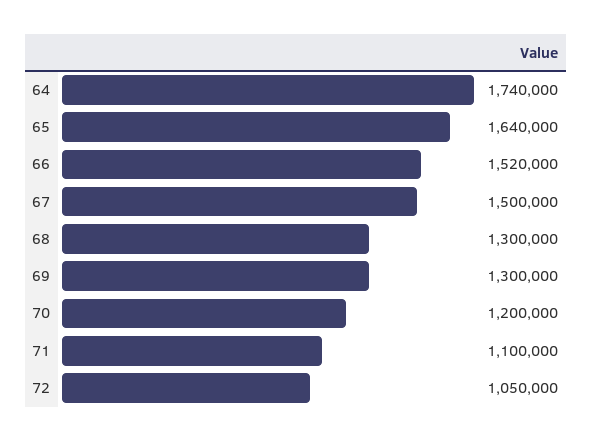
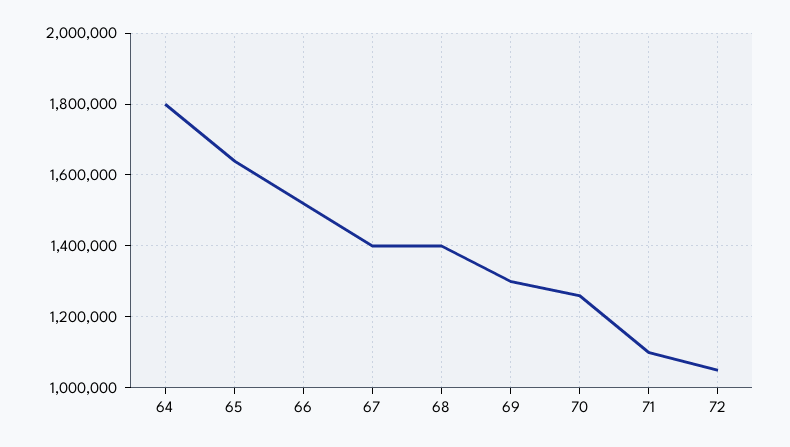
64: 1740000 -> 1800000
67: 1500000 -> 1400000
68: 1300000 -> 1400000
70: 1200000 -> 1260000

